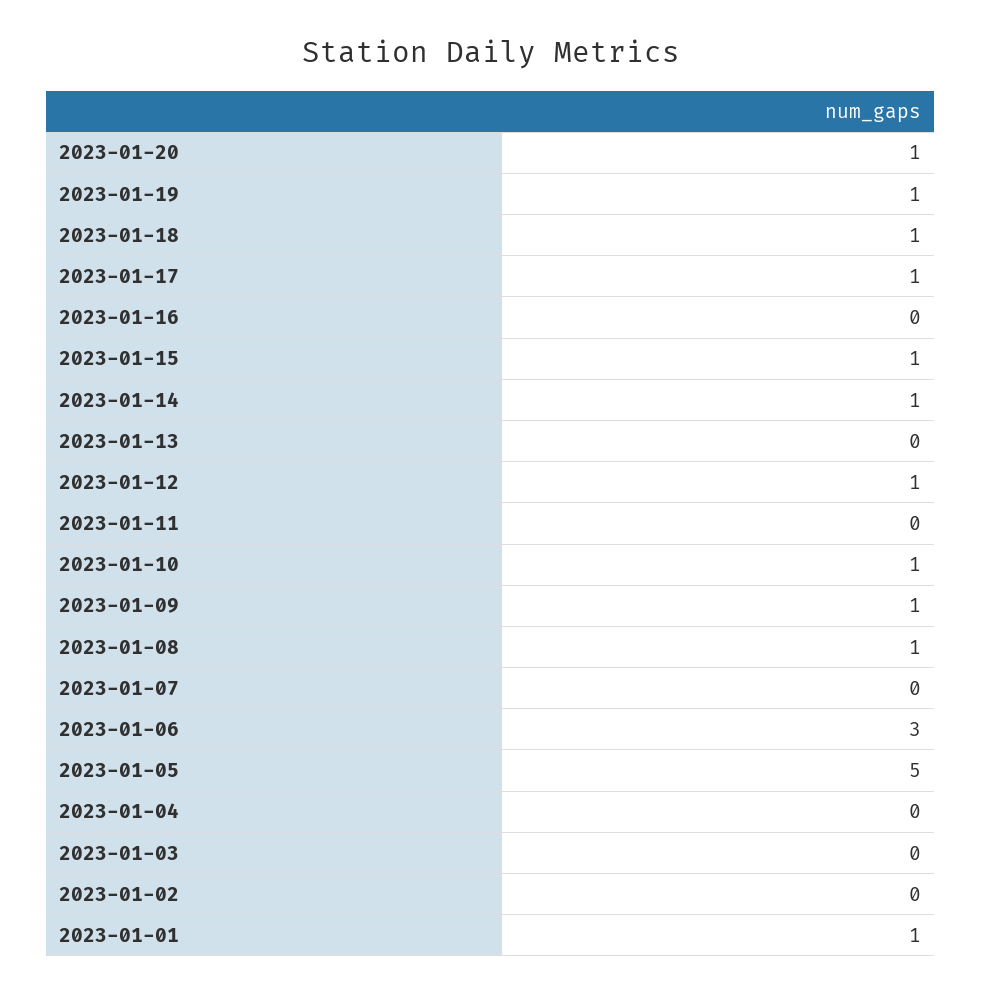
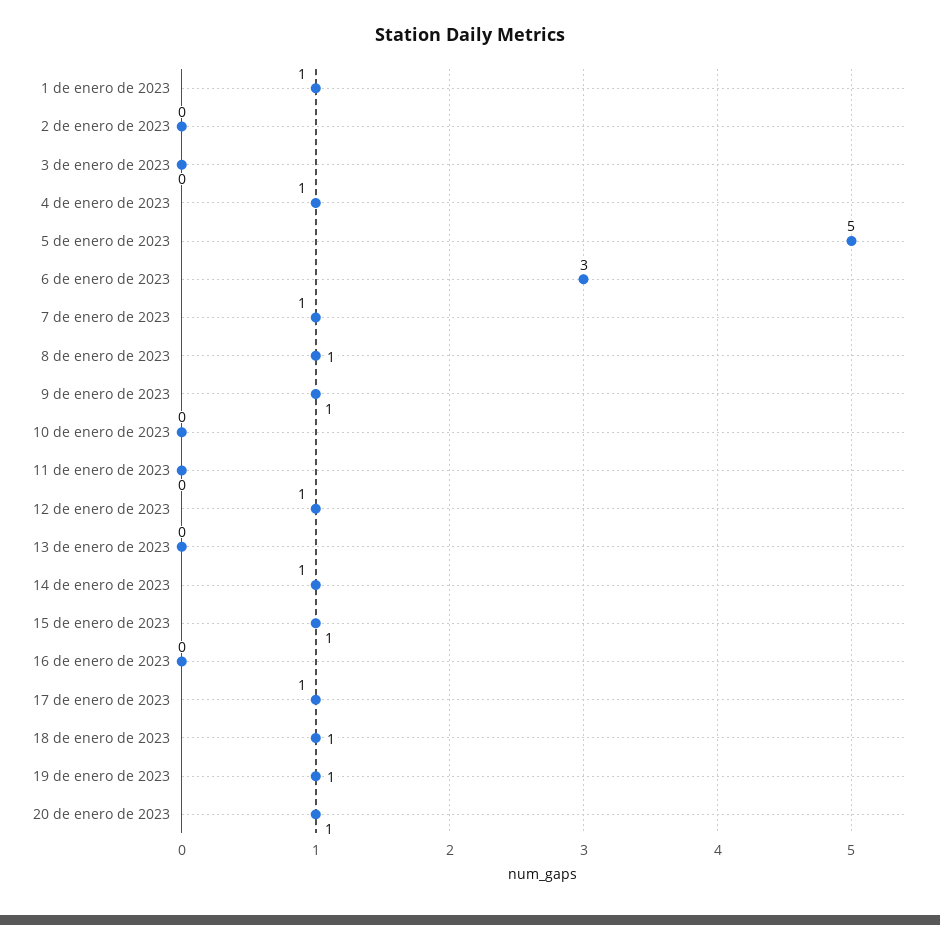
2023-01-10: 1 -> 0
2023-01-07: 0 -> 1
2023-01-04: 0 -> 1

